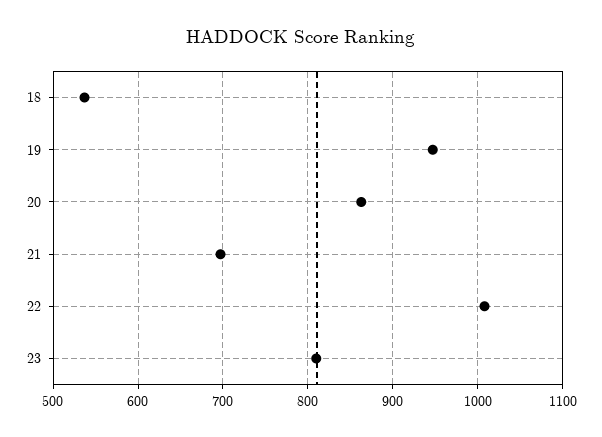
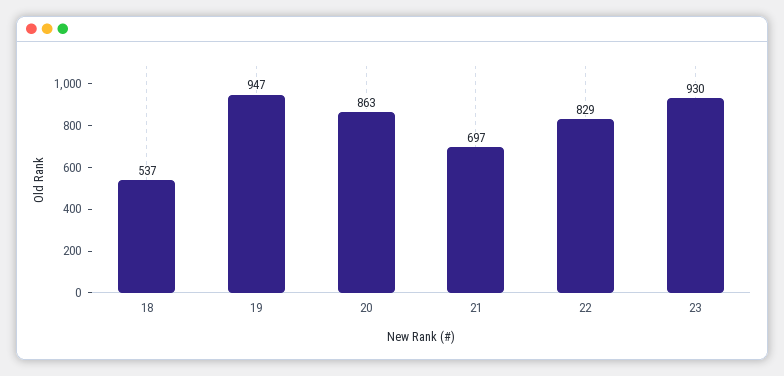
22: 1010 -> 829
23: 810 -> 930

